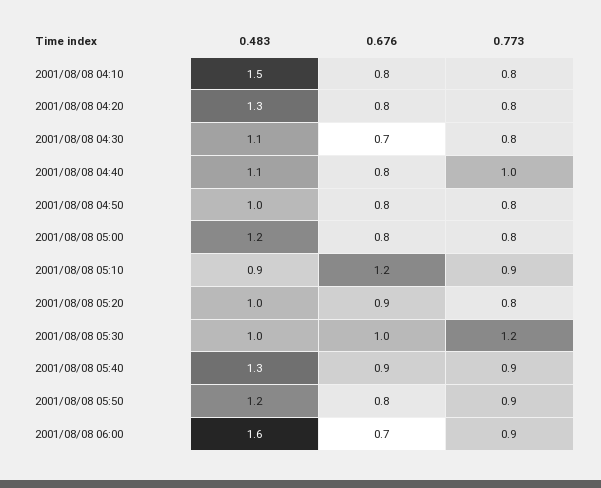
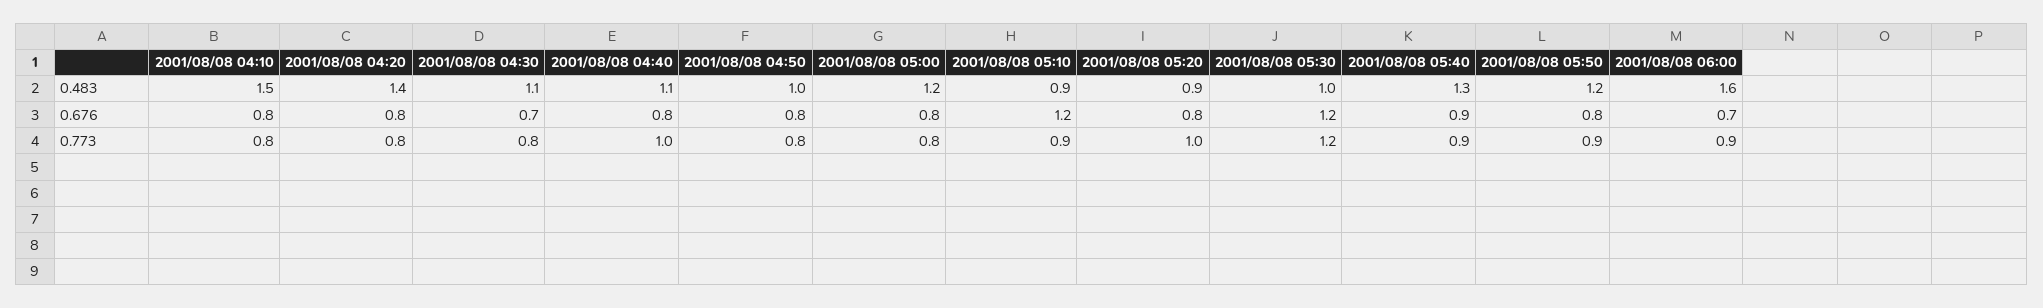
0.483, 2001/08/08 04:20: 1.3 -> 1.4
0.483, 2001/08/08 05:20: 1 -> 0.9
0.676, 2001/08/08 05:20: 0.9 -> 0.8
0.773, 2001/08/08 05:20: 0.8 -> 1
0.676, 2001/08/08 05:30: 1 -> 1.2

